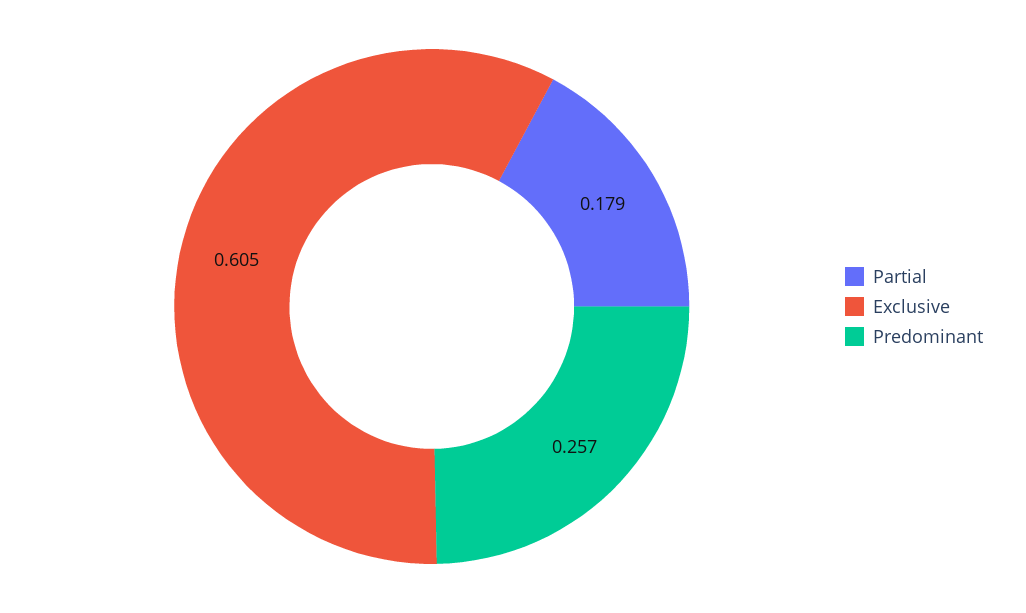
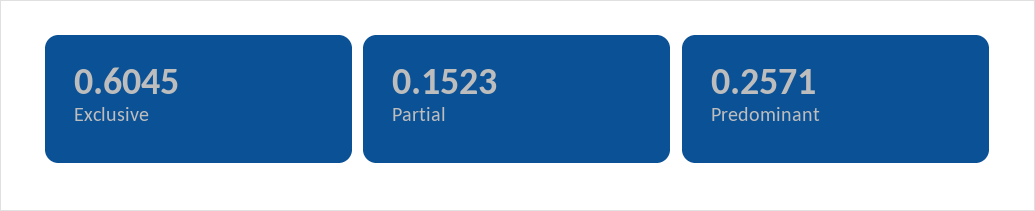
Partial: 0.179 -> 0.1523

